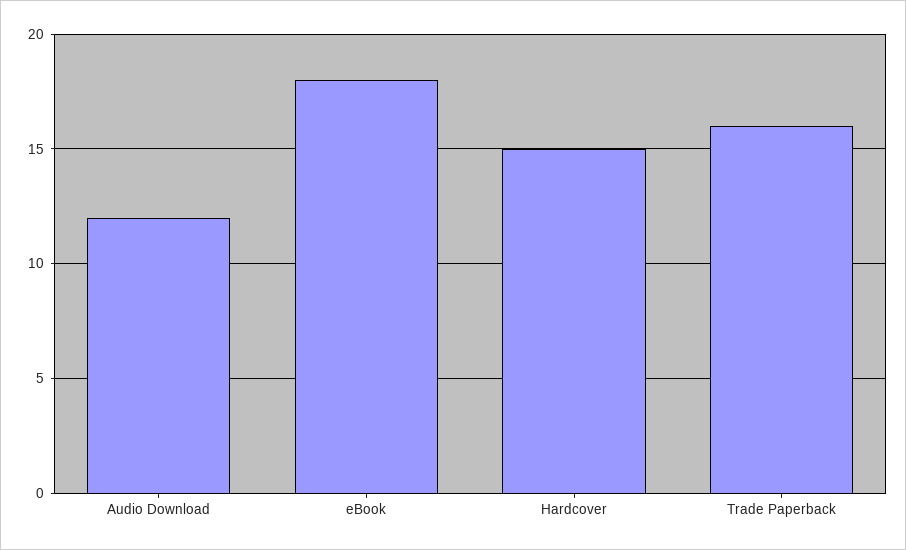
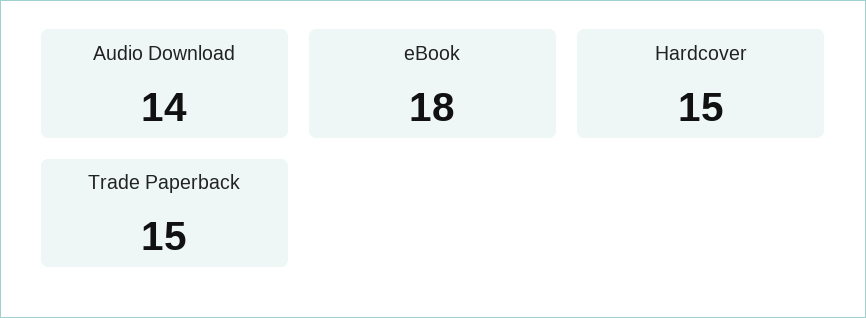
Audio Download: 12 -> 14
Trade Paperback: 16 -> 15

